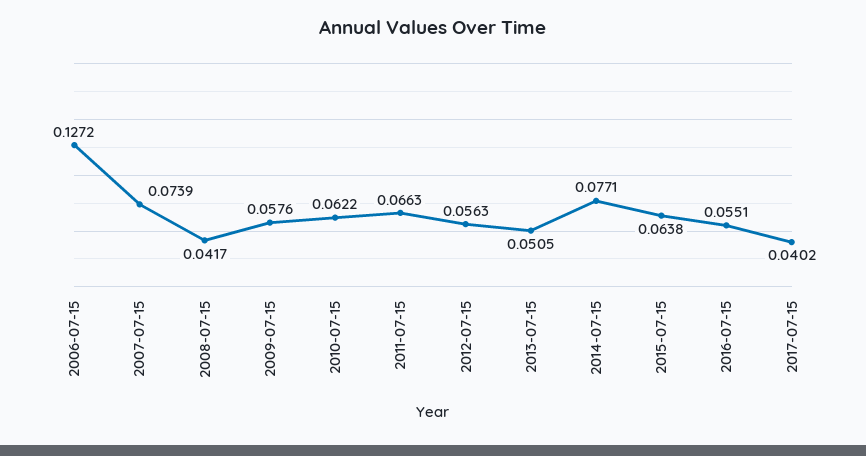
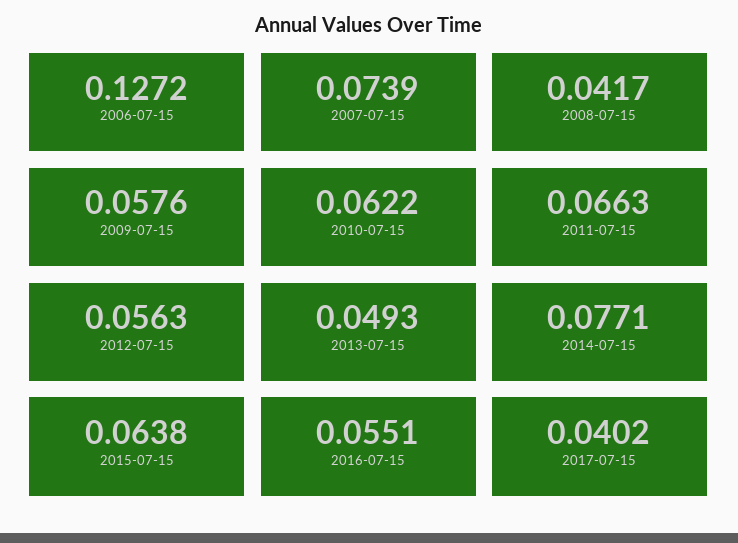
2013-07-15: 0.0505 -> 0.0493

